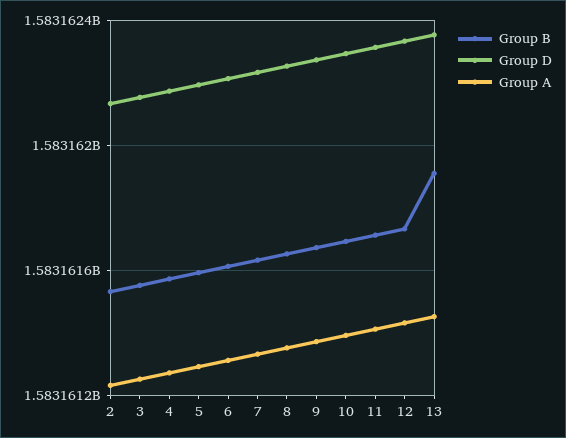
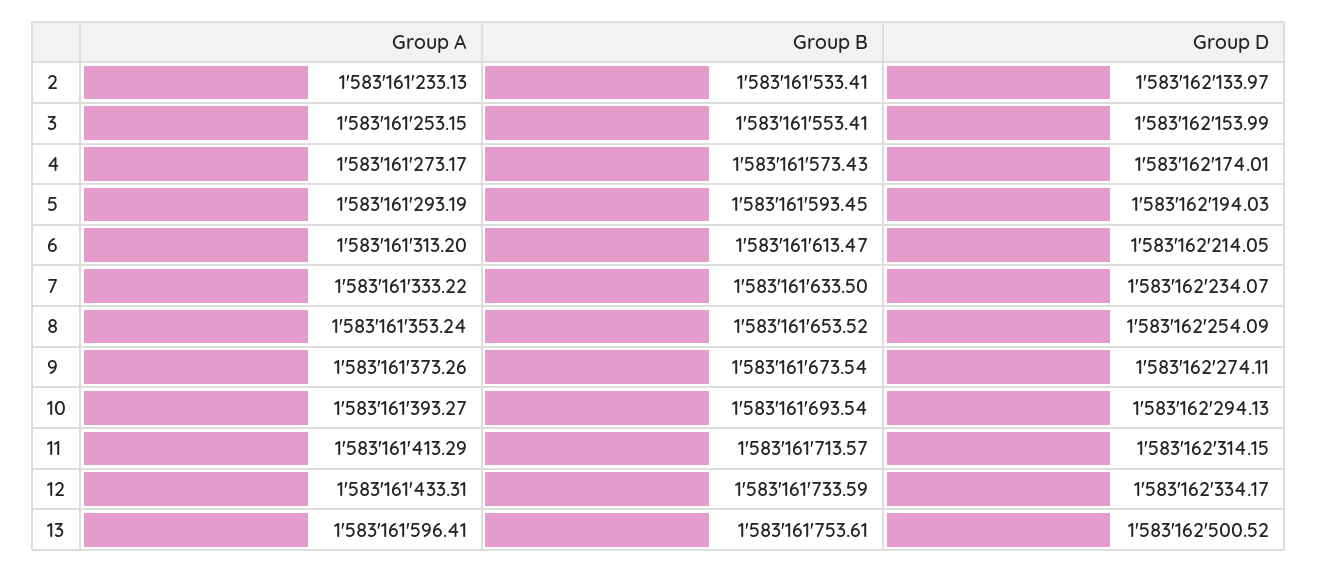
Group B, 13: 1583161900 -> 1583161753.61
Group D, 13: 1583162350 -> 1583162500.52
Group A, 13: 1583161450 -> 1583161596.41

